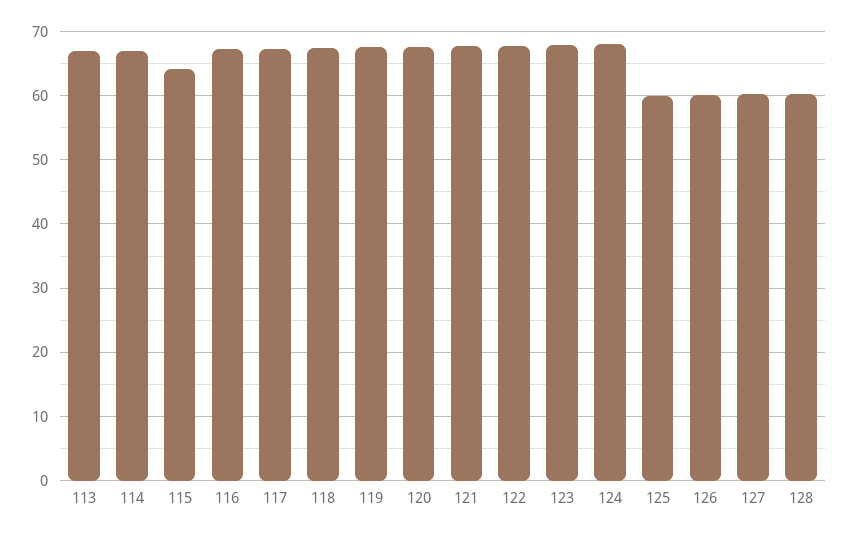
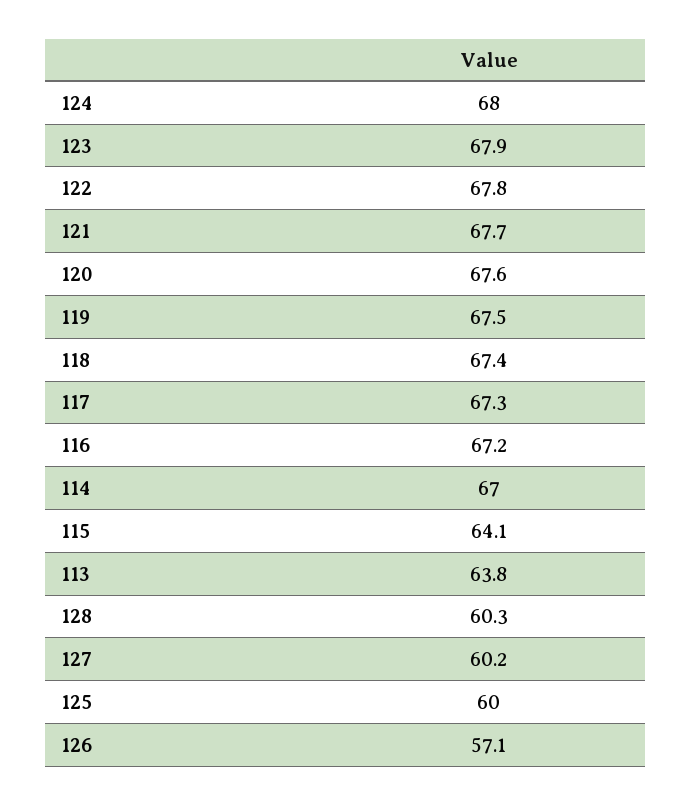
113: 67 -> 63.8
126: 60 -> 57.1

